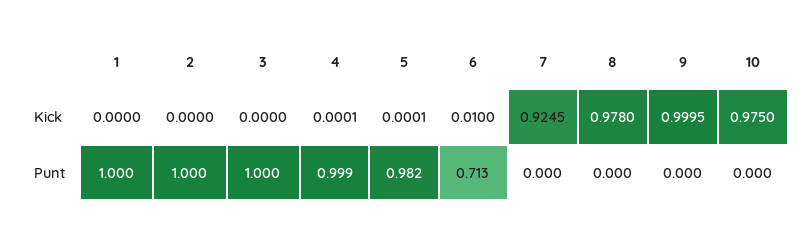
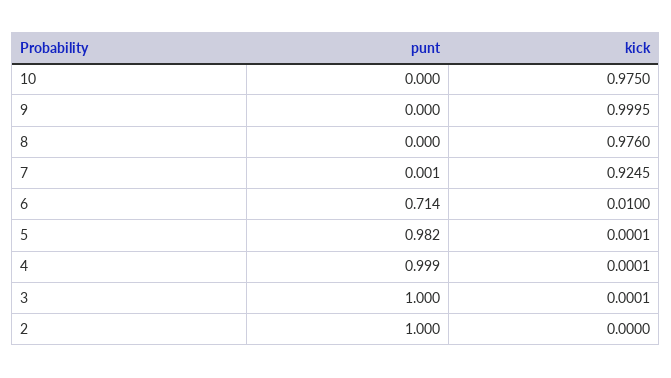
1, Kick: 0 -> none
3, Kick: 0 -> 0.0001
8, Kick: 0.978 -> 0.976
1, Punt: 1 -> none
6, Punt: 0.713 -> 0.714
7, Punt: 0 -> 0.001

